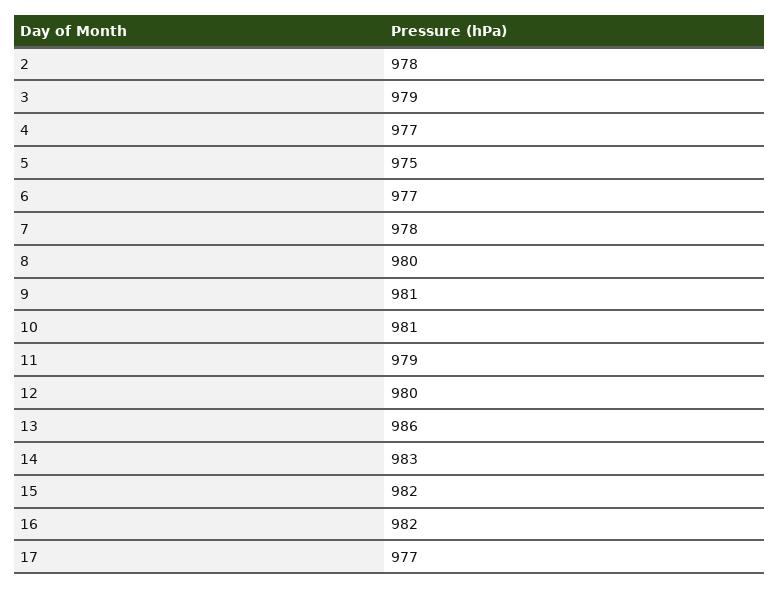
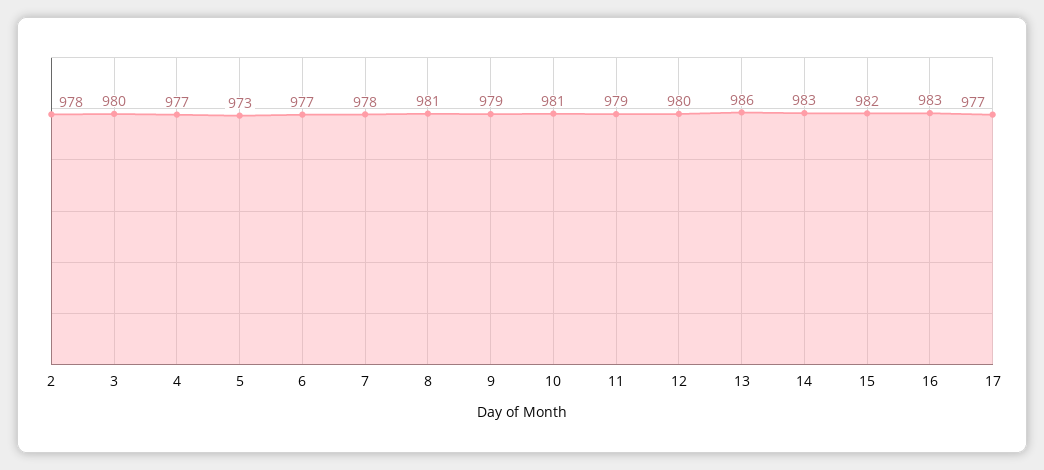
3: 979 -> 980
5: 975 -> 973
8: 980 -> 981
9: 981 -> 979
16: 982 -> 983

